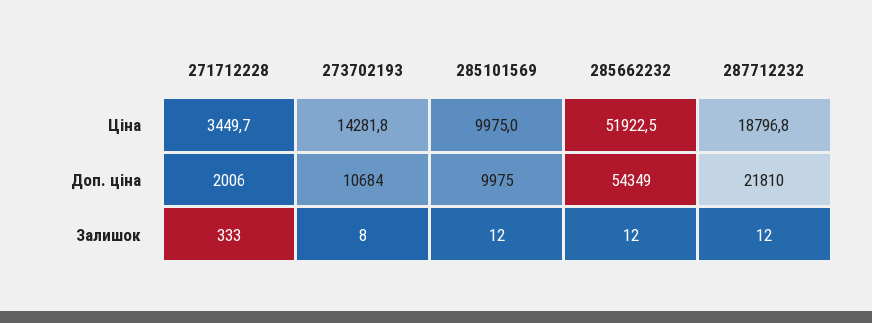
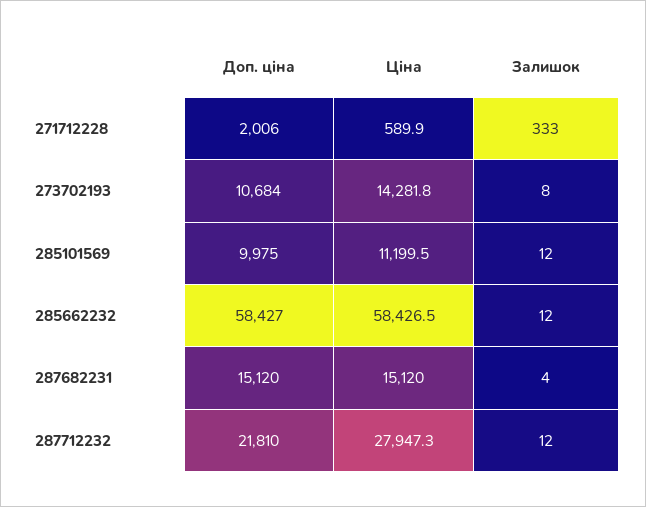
271712228, Ціна: 3449.7 -> 589.9
285101569, Ціна: 9975 -> 11199.5
285662232, Ціна: 51922.5 -> 58426.5
287712232, Ціна: 18796.8 -> 27947.3
285662232, Доп. ціна: 54349 -> 58427
287682231, Доп. ціна: none -> 15120
287682231, Ціна: none -> 15120
287682231, Залишок: none -> 4

